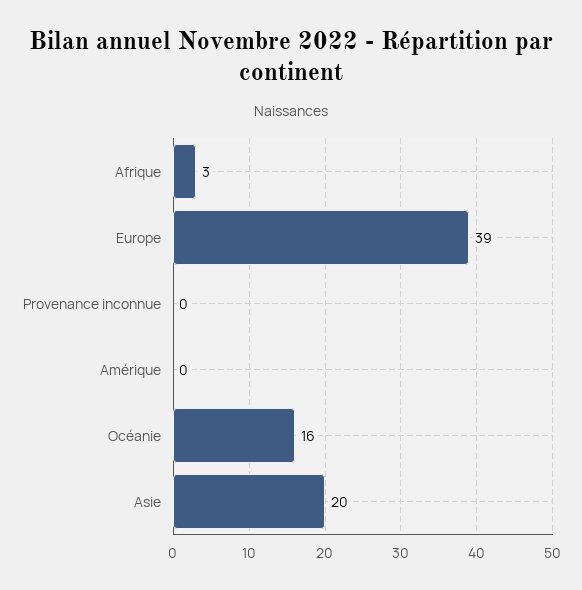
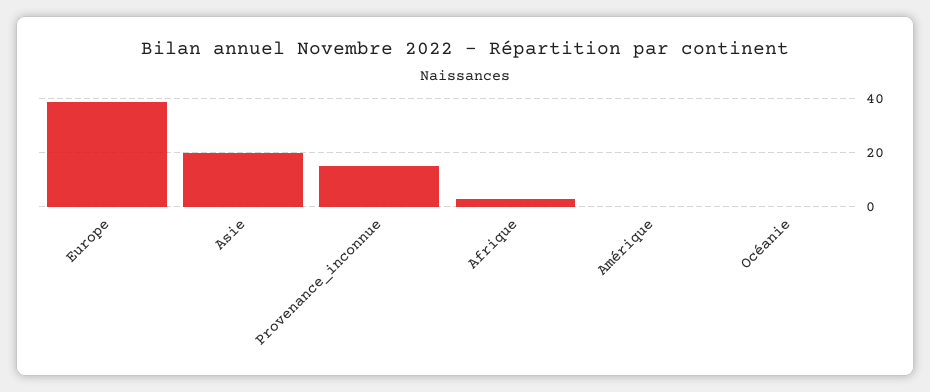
Provenance inconnue: 0 -> 15
Océanie: 16 -> 0

